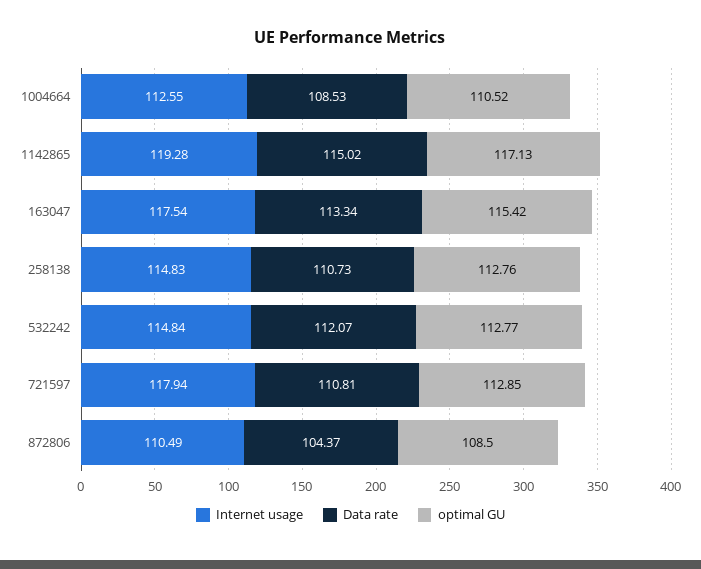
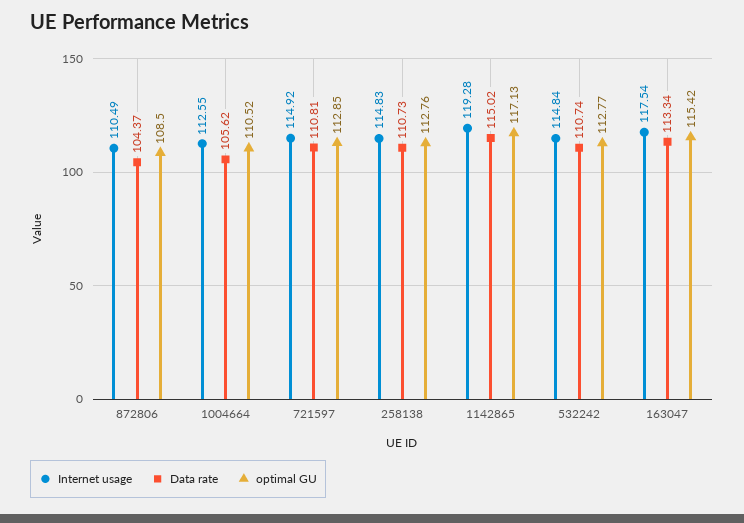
Data rate, 1004664: 108.53 -> 105.62
Data rate, 532242: 112.07 -> 110.74
Internet usage, 721597: 117.94 -> 114.92

